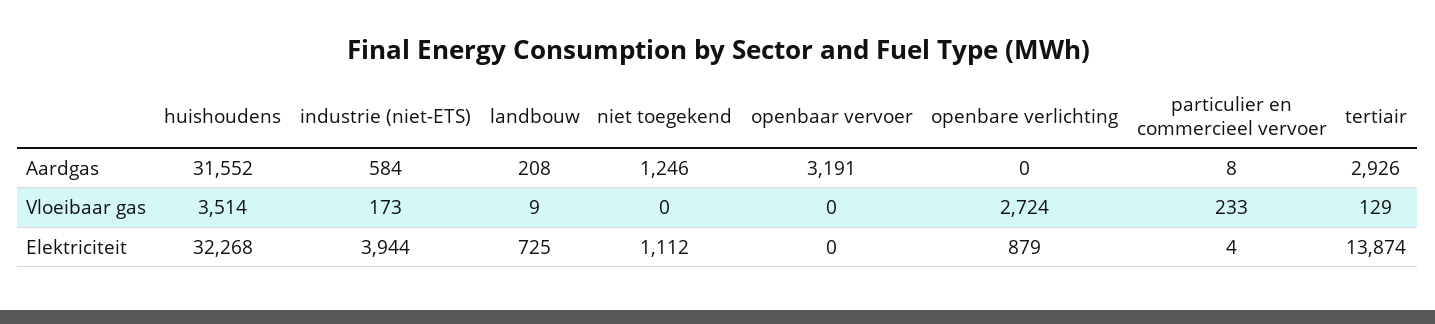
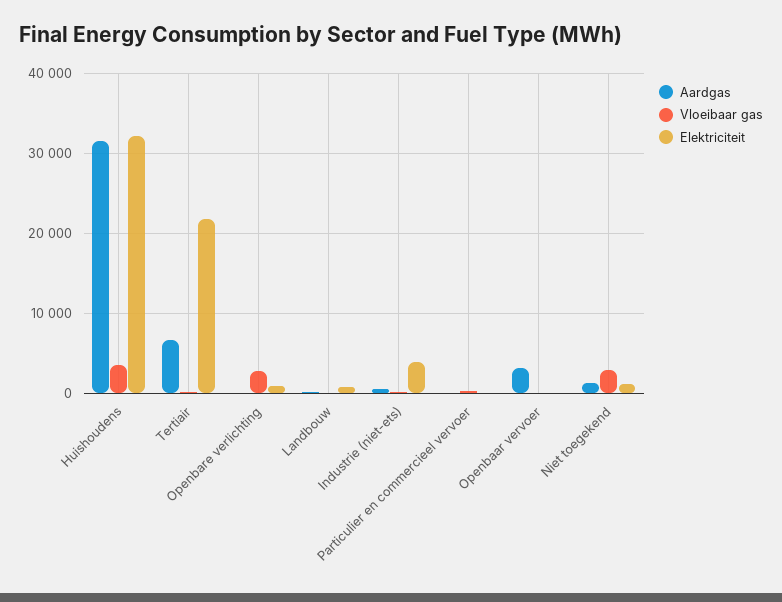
Aardgas, tertiair: 2926 -> 7000
Vloeibaar gas, niet toegekend: 0 -> 3000
Elektriciteit, tertiair: 13874 -> 22000

